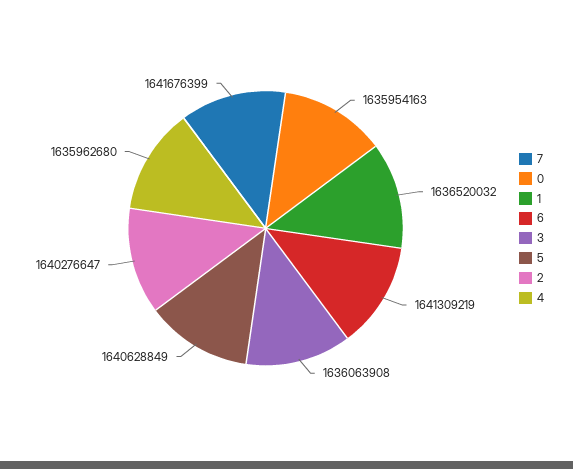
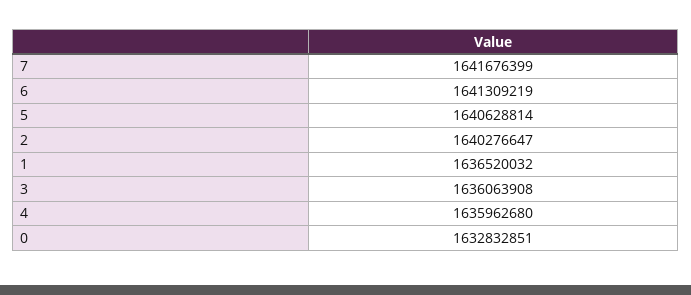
0: 1635954163 -> 1632832851
5: 1640628849 -> 1640628814

